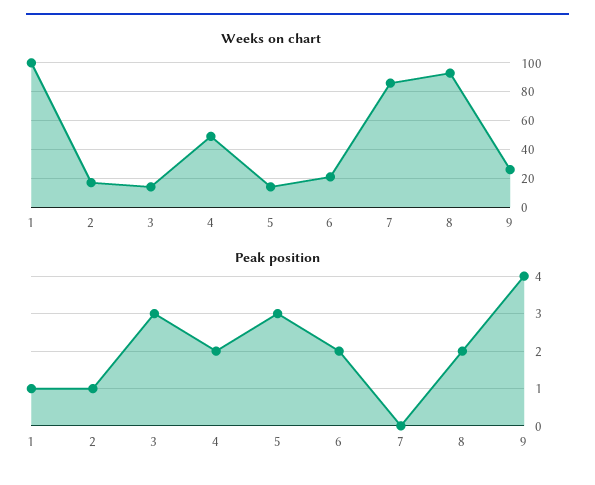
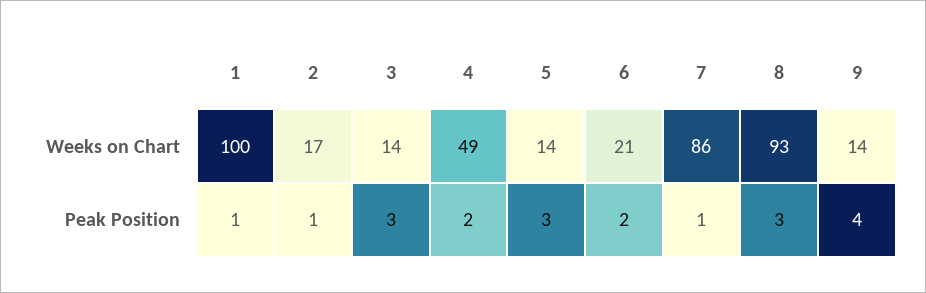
Weeks on chart, 9: 25 -> 14
Peak position, 7: 0 -> 1
Peak position, 8: 2 -> 3

